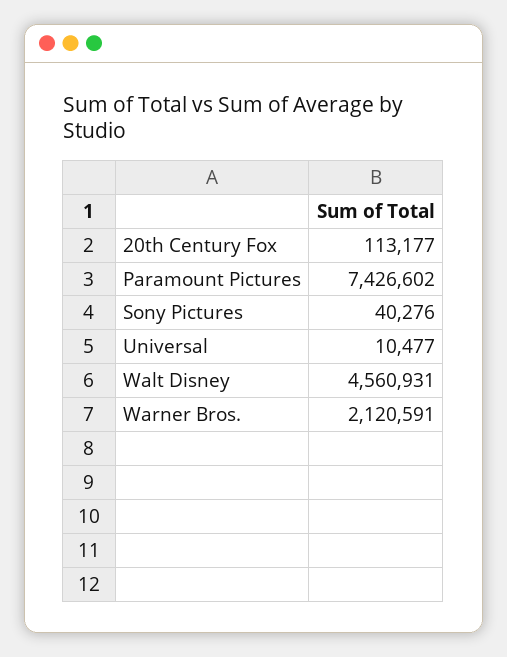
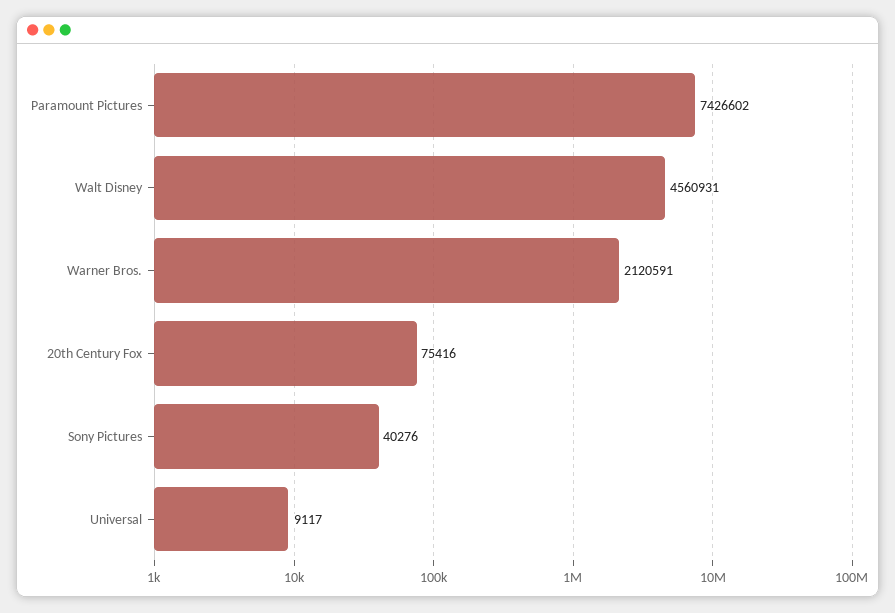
20th Century Fox: 113177 -> 75416
Universal: 10477 -> 9117

